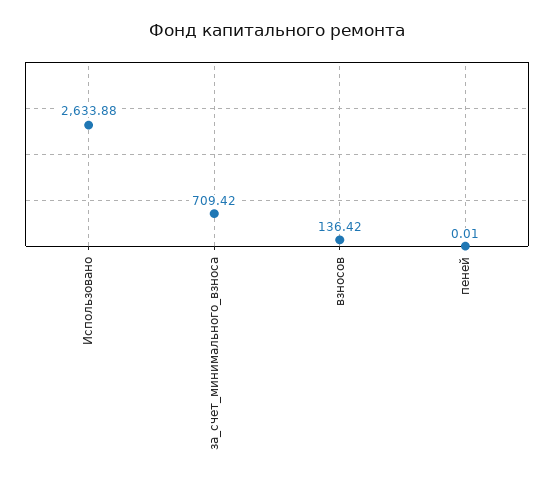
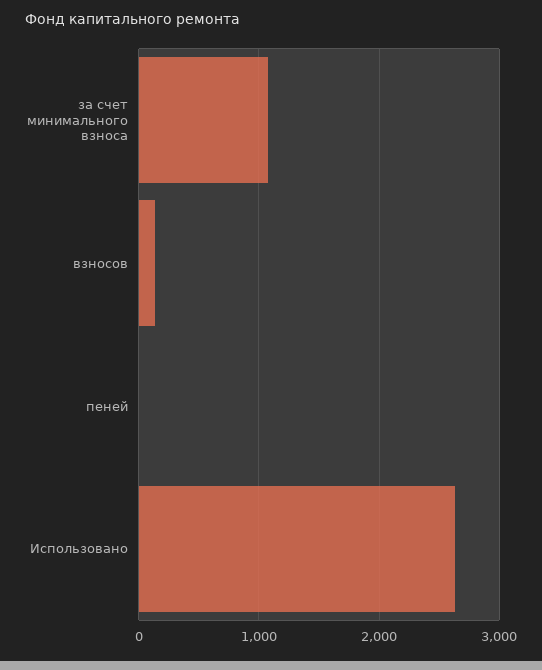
за_счет_минимального_взноса: 709.42 -> 1100

